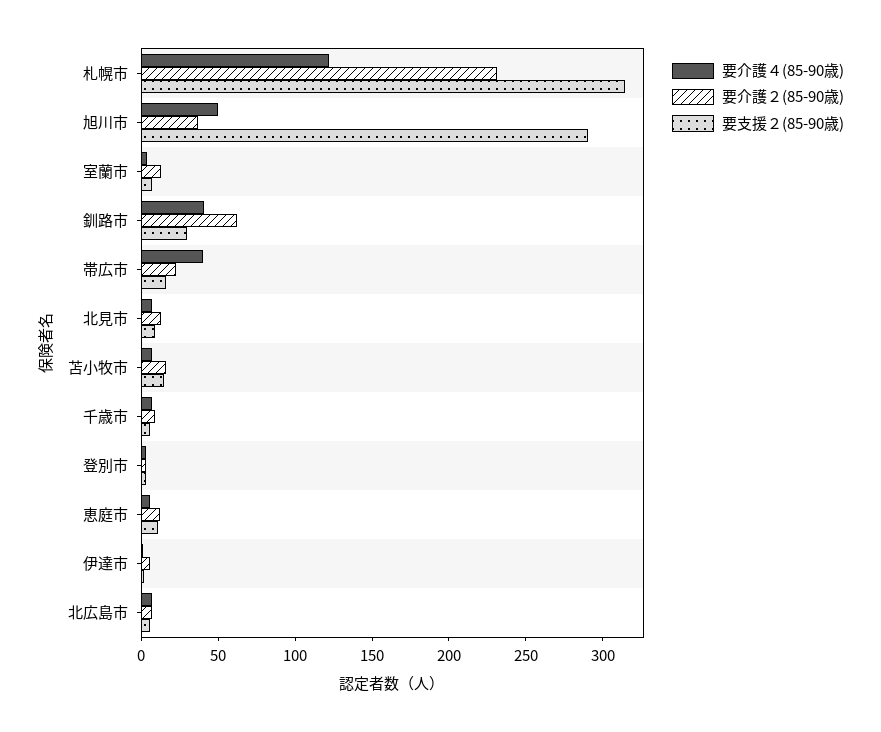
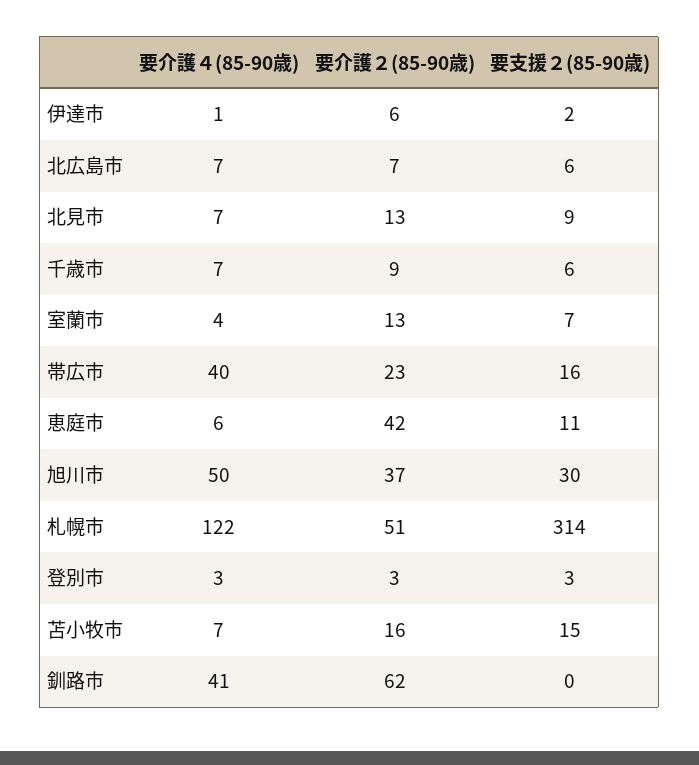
要介護２(85-90歳), 札幌市: 230 -> 51
要支援２(85-90歳), 旭川市: 290 -> 30
要支援２(85-90歳), 釧路市: 30 -> 0
要介護２(85-90歳), 恵庭市: 10 -> 42

